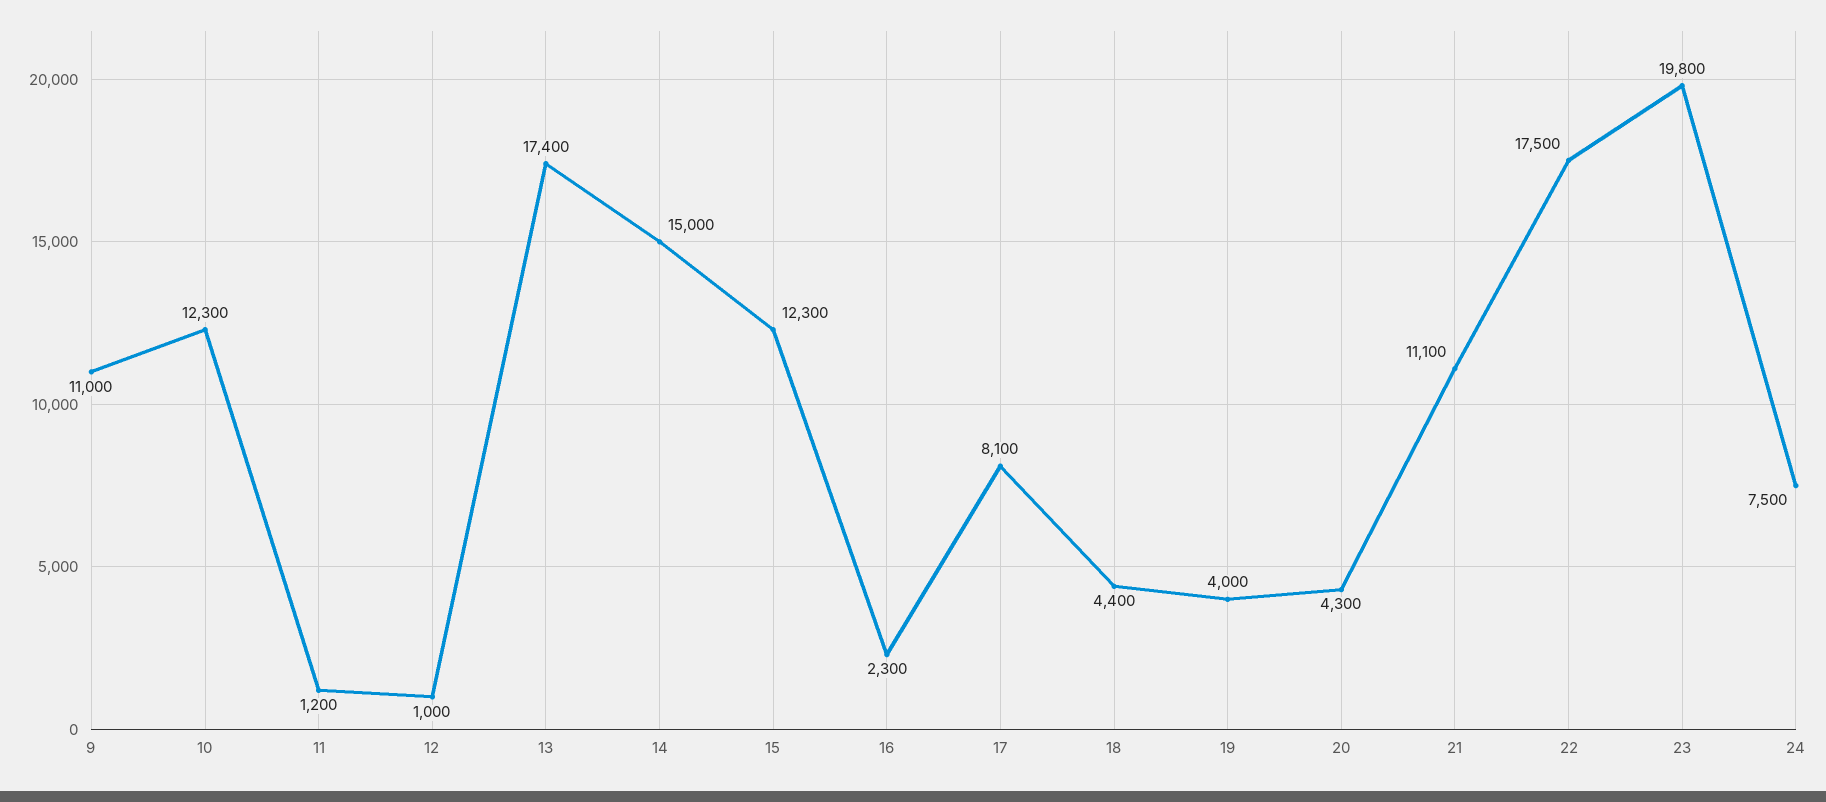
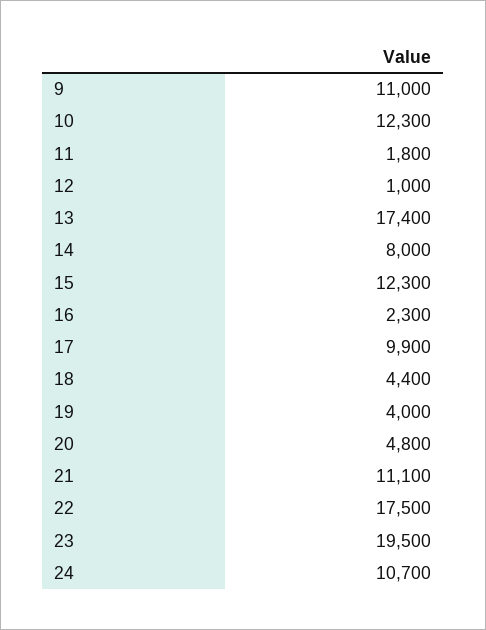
11: 1200 -> 1800
14: 15000 -> 8000
17: 8100 -> 9900
20: 4300 -> 4800
23: 19800 -> 19500
24: 7500 -> 10700

